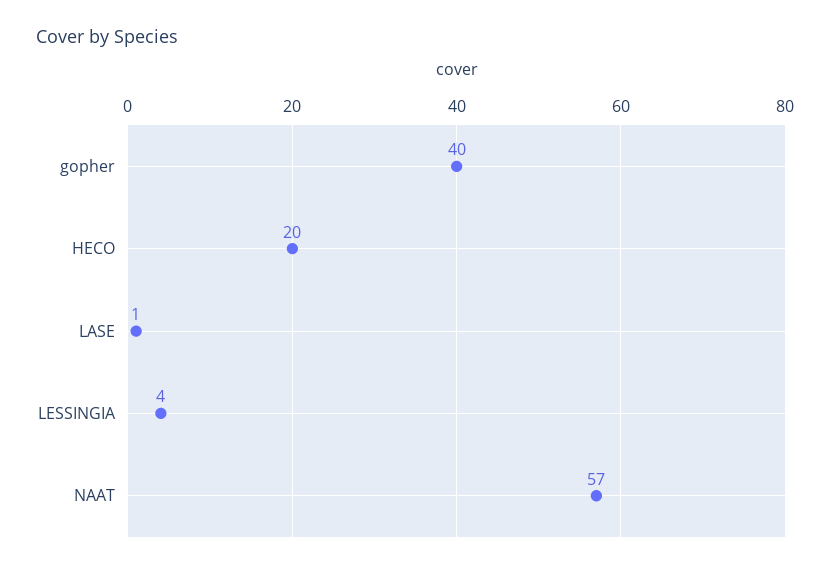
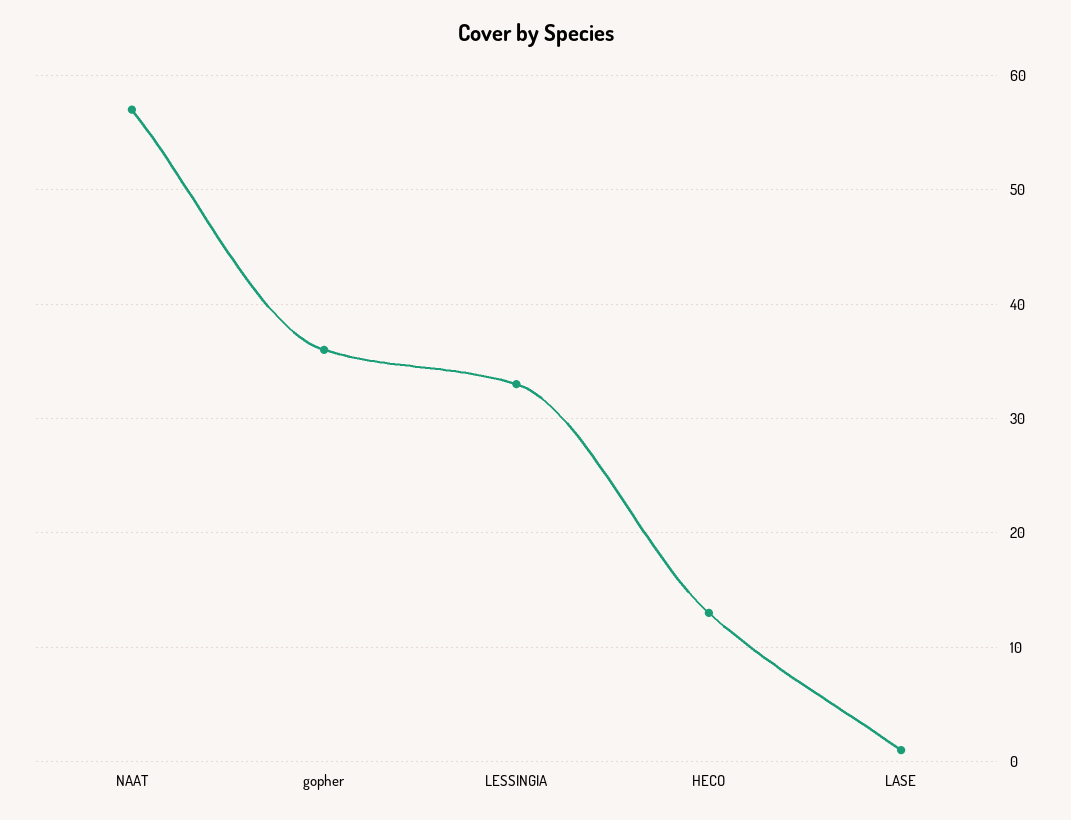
gopher: 40 -> 36
HECO: 20 -> 13
LESSINGIA: 4 -> 33

